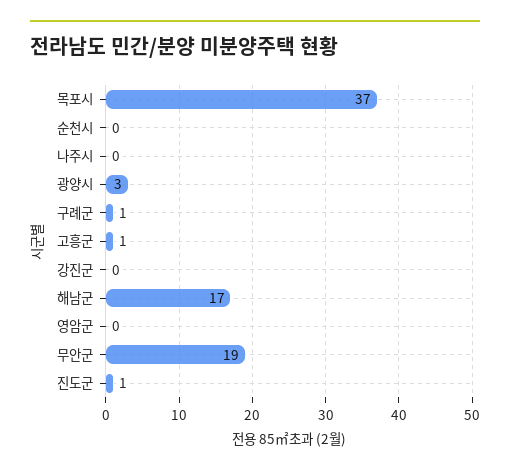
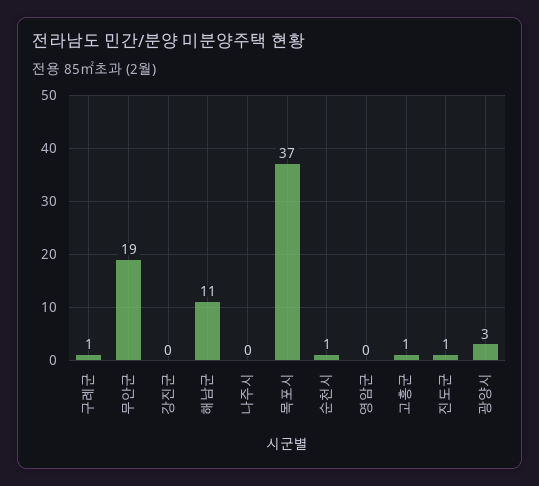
순천시: 0 -> 1
해남군: 17 -> 11

